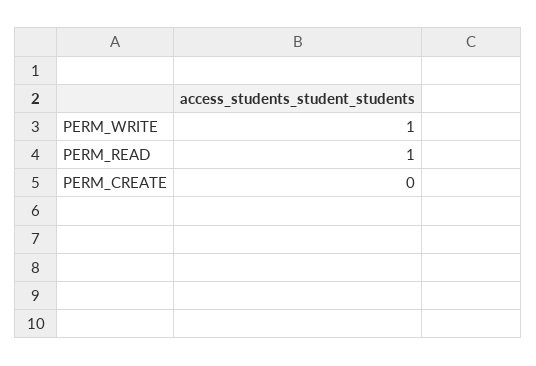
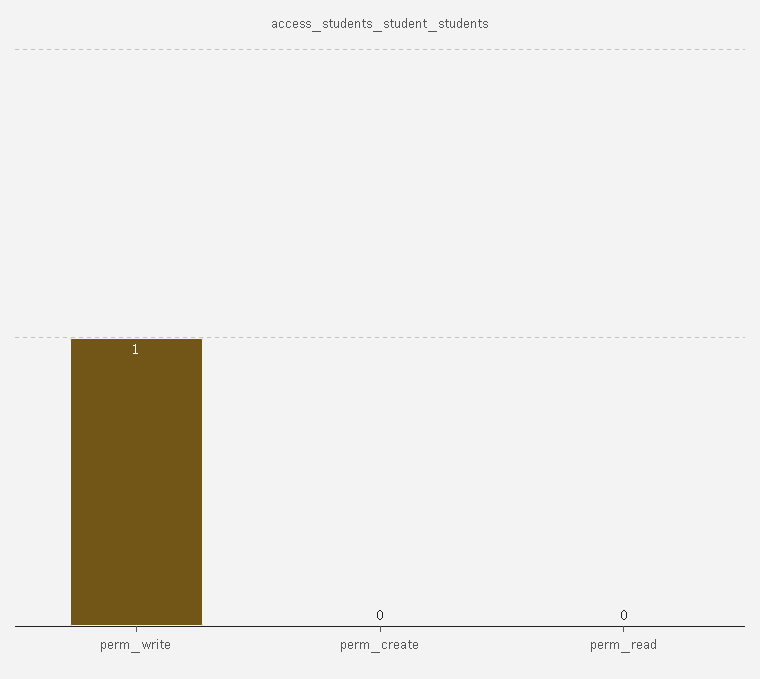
PERM_READ: 1 -> 0

